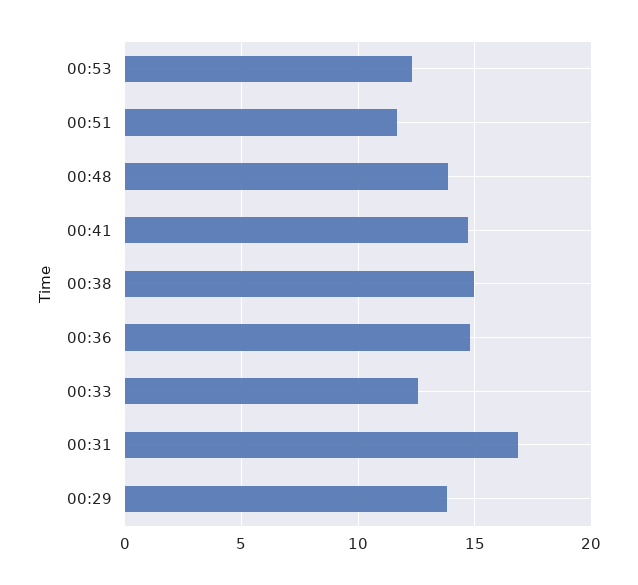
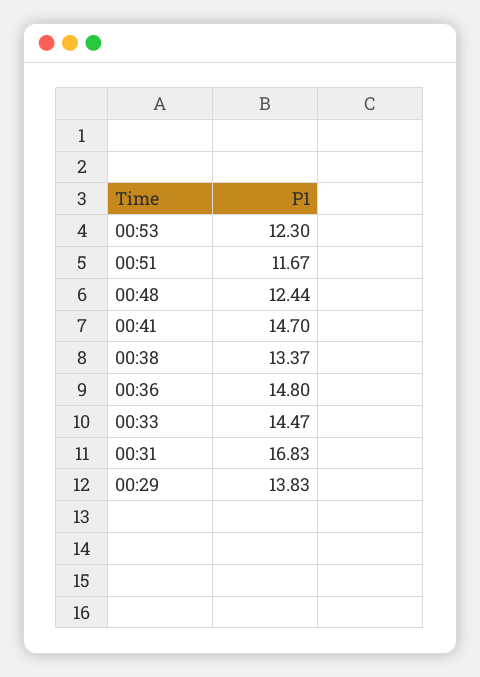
00:48: 14 -> 12.44
00:38: 15 -> 13.37
00:33: 12.5 -> 14.47

